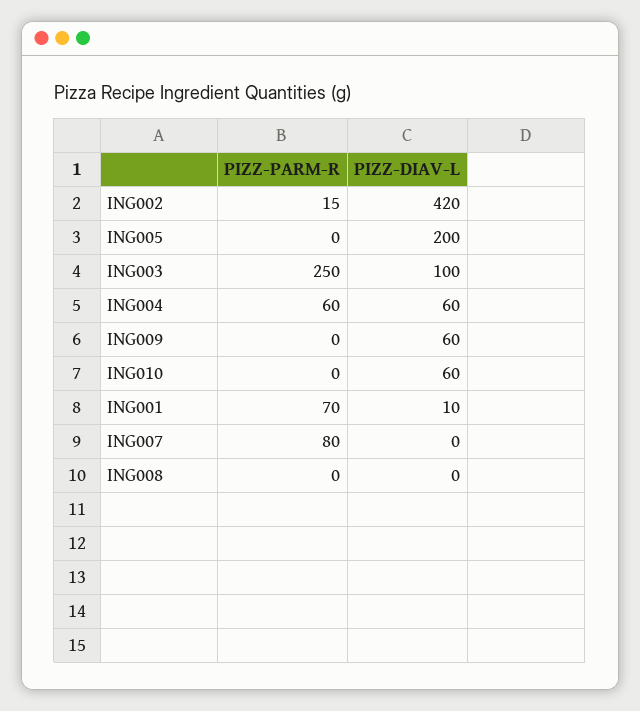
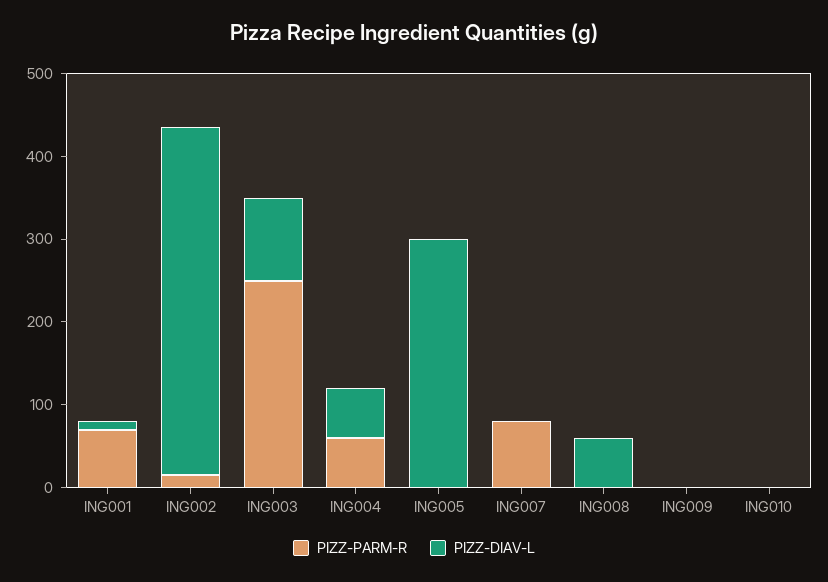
PIZZ-DIAV-L, ING005: 200 -> 300
PIZZ-DIAV-L, ING009: 60 -> 0
PIZZ-DIAV-L, ING010: 60 -> 0
PIZZ-DIAV-L, ING008: 0 -> 60

